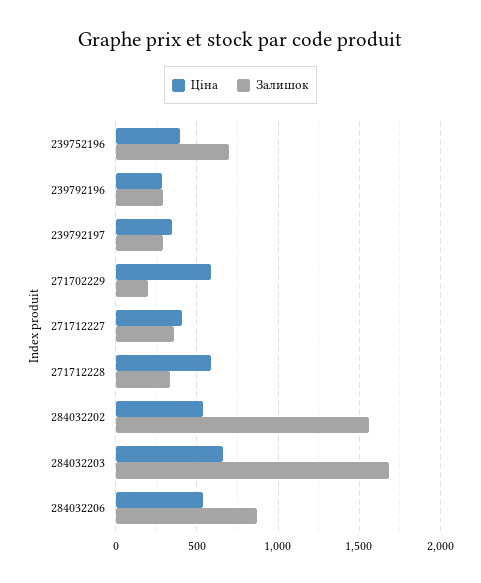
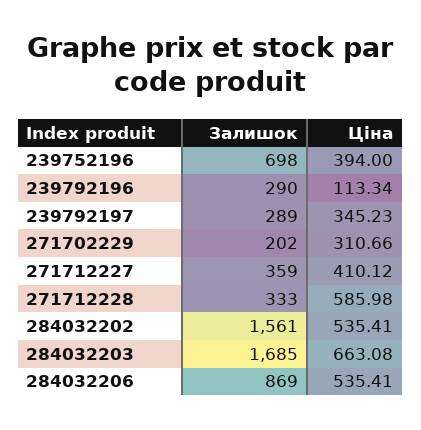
Ціна, 239792196: 300 -> 113.34
Ціна, 271702229: 600 -> 310.66

